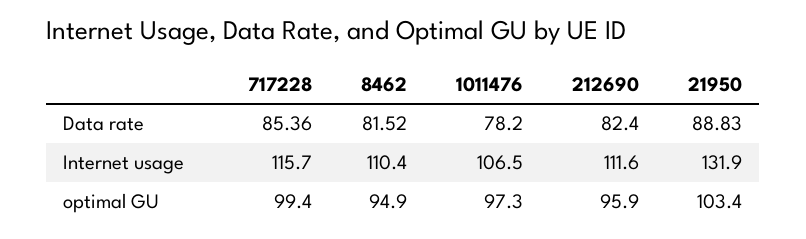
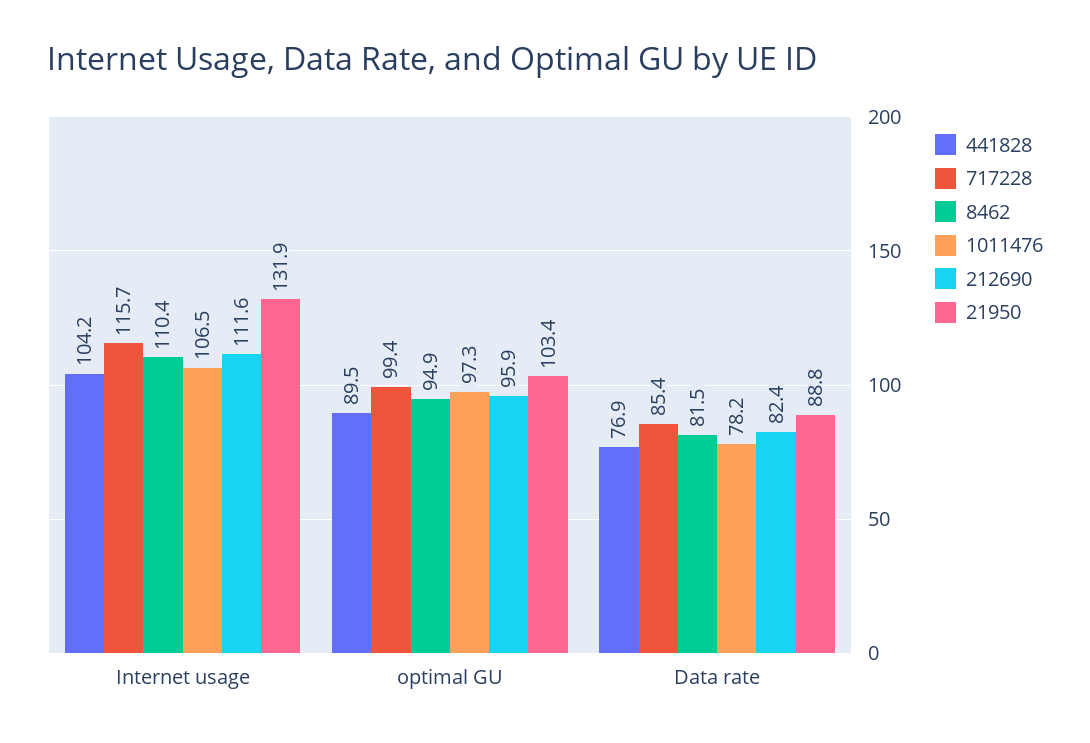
441828, Internet usage: none -> 104.2
441828, optimal GU: none -> 89.5
441828, Data rate: none -> 76.9

